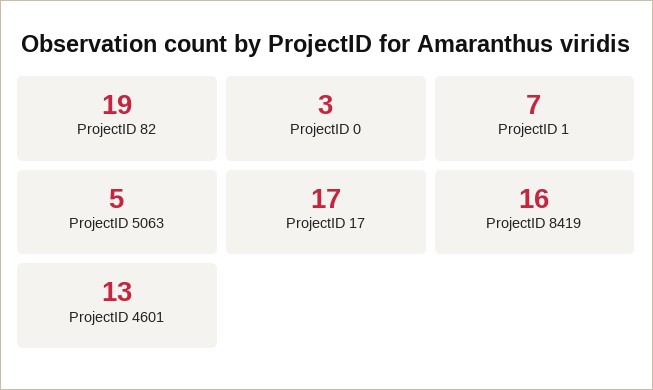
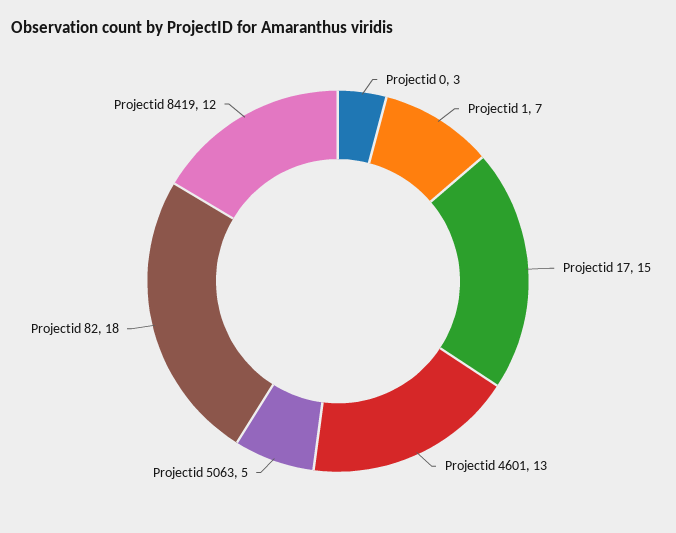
ProjectID 82: 19 -> 18
ProjectID 17: 17 -> 15
ProjectID 8419: 16 -> 12

